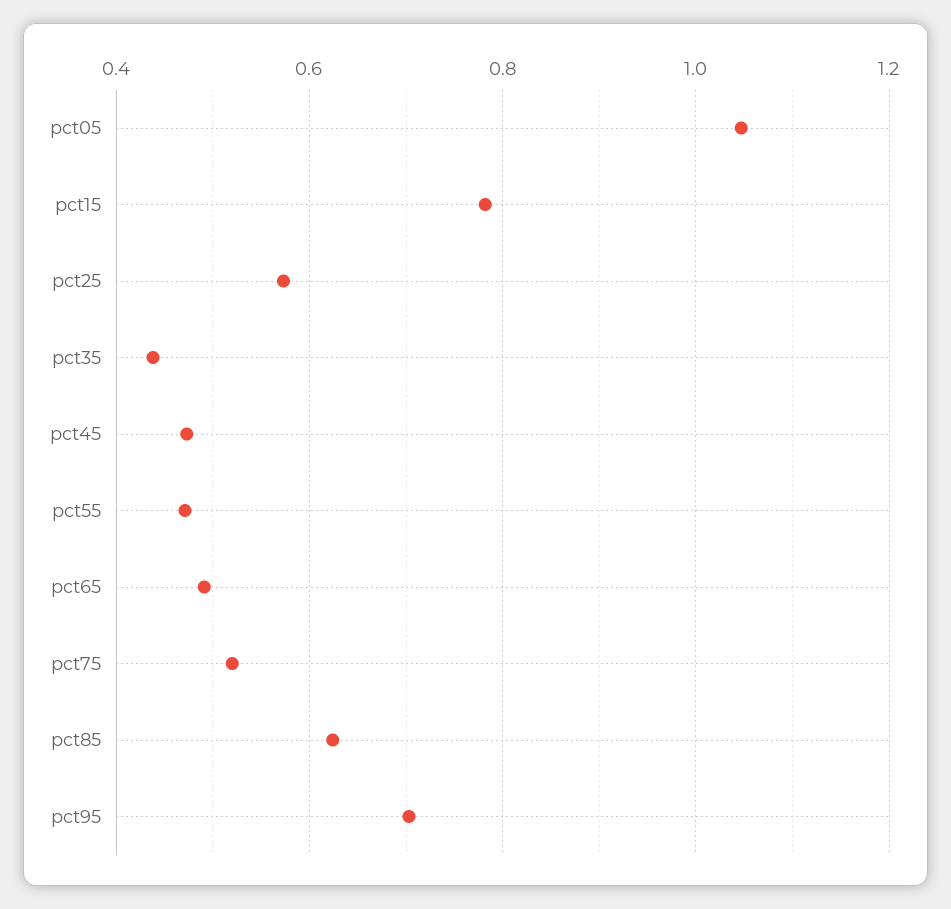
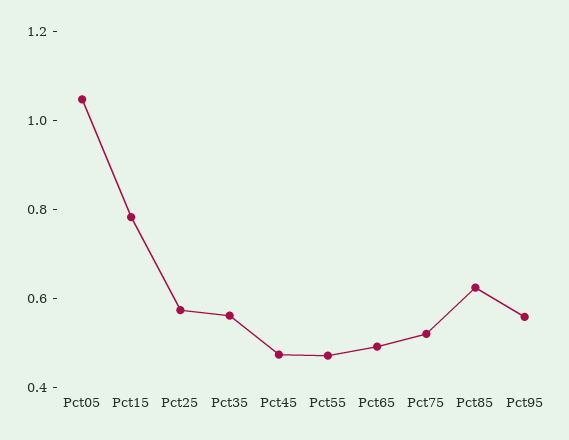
pct35: 0.44 -> 0.55
pct95: 0.7 -> 0.55

